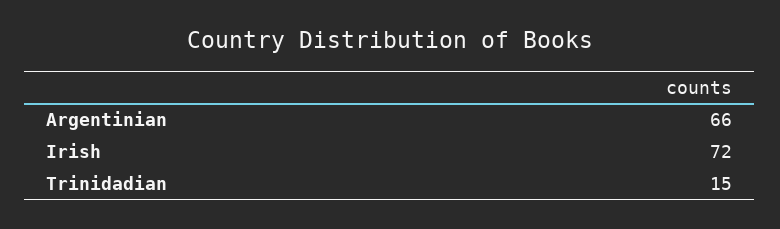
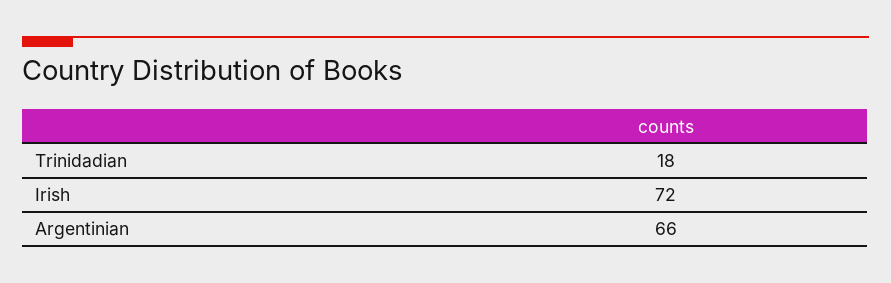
Trinidadian: 15 -> 18

